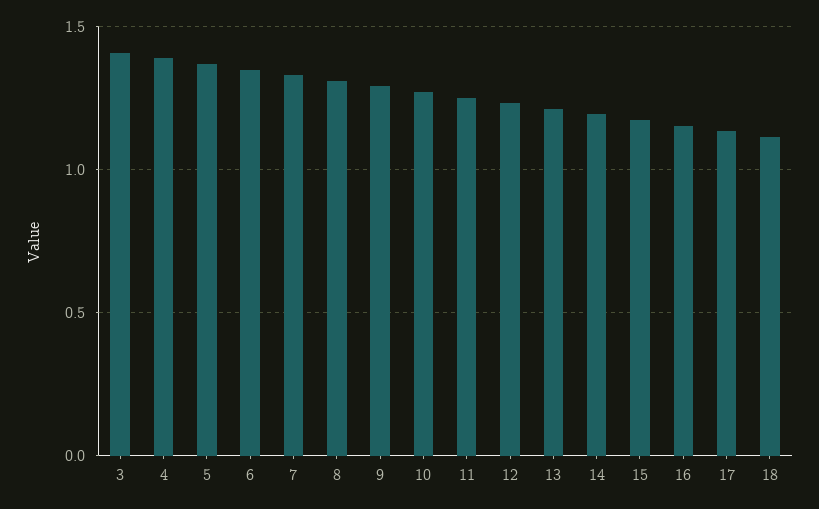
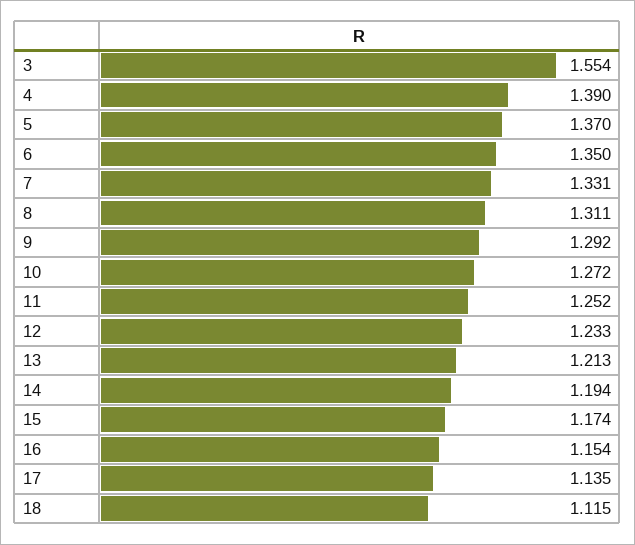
3: 1.4 -> 1.554

